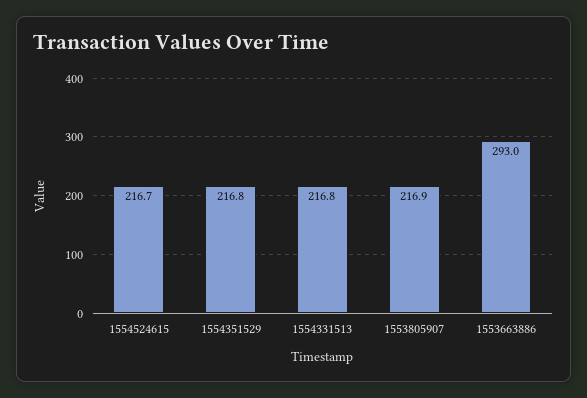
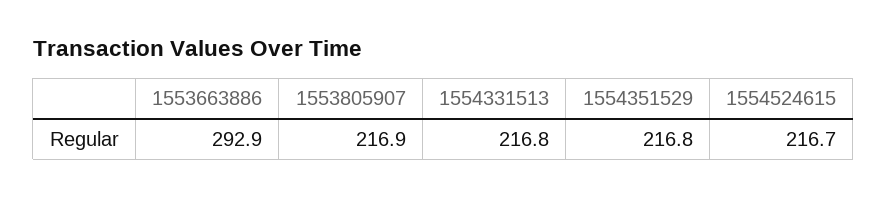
1553663886: 293 -> 292.9

